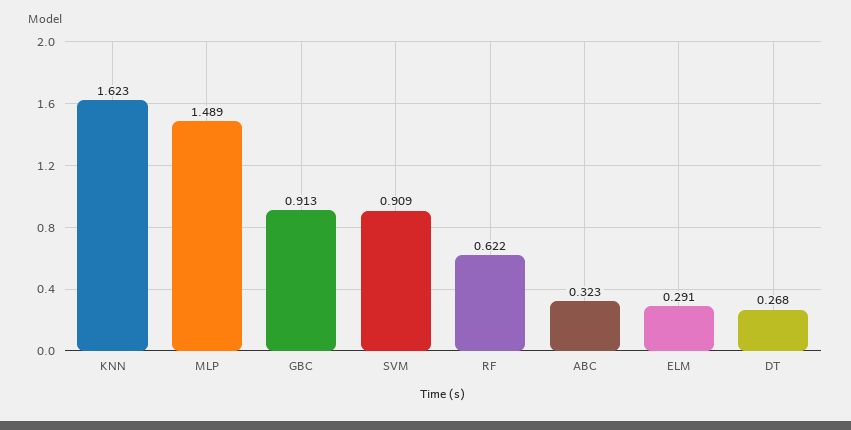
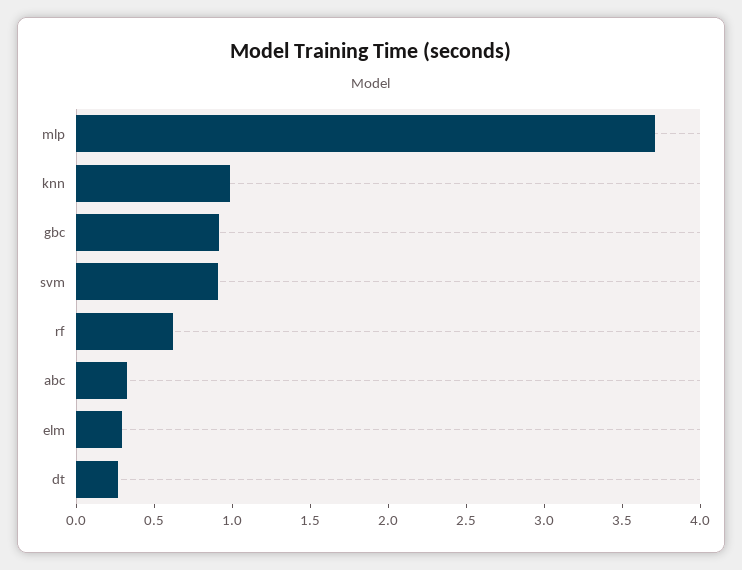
KNN: 1.623 -> 1
MLP: 1.489 -> 3.7

